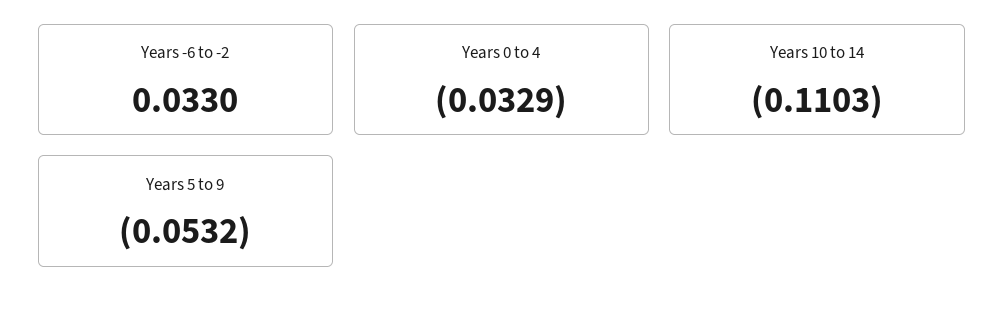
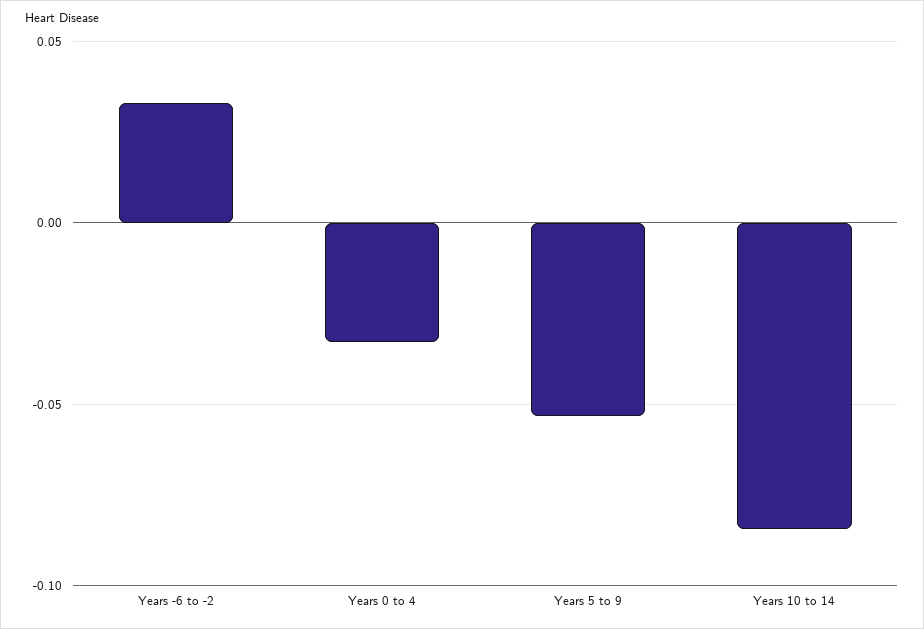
Years 10 to 14: -0.1103 -> -0.085

